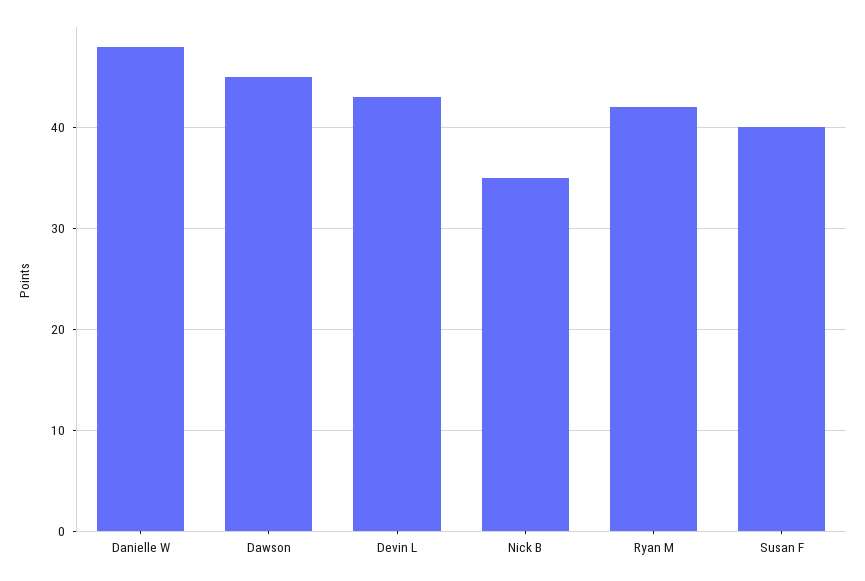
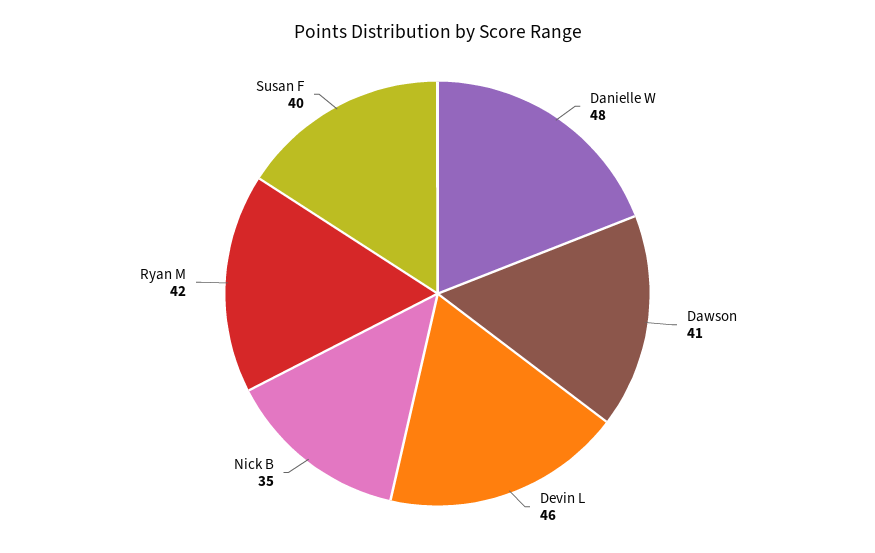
Dawson: 45 -> 41
Devin L: 43 -> 46

